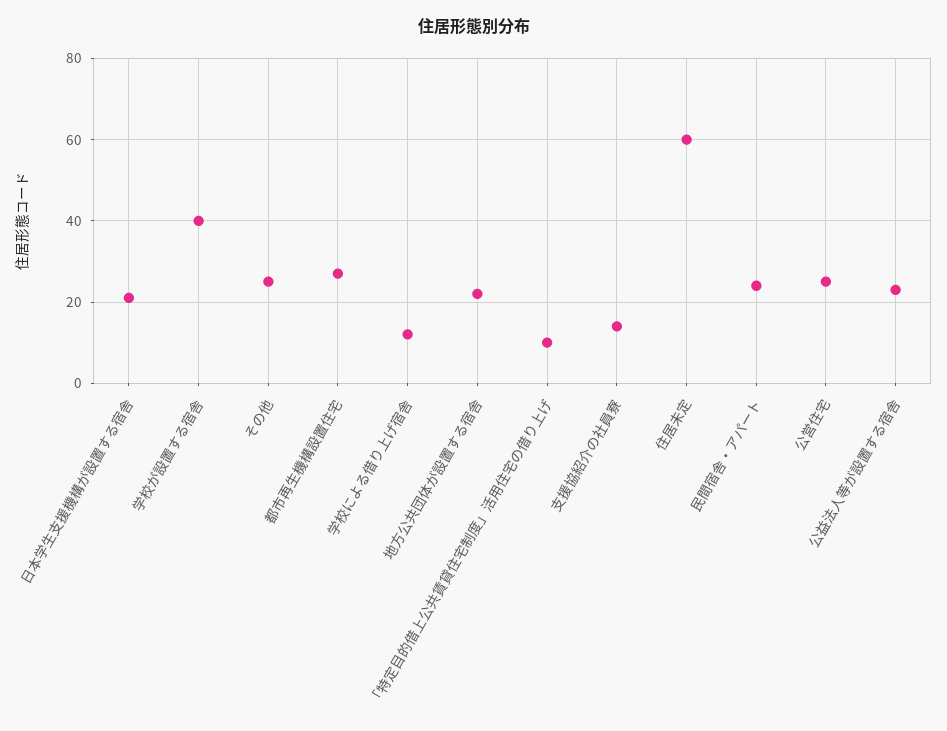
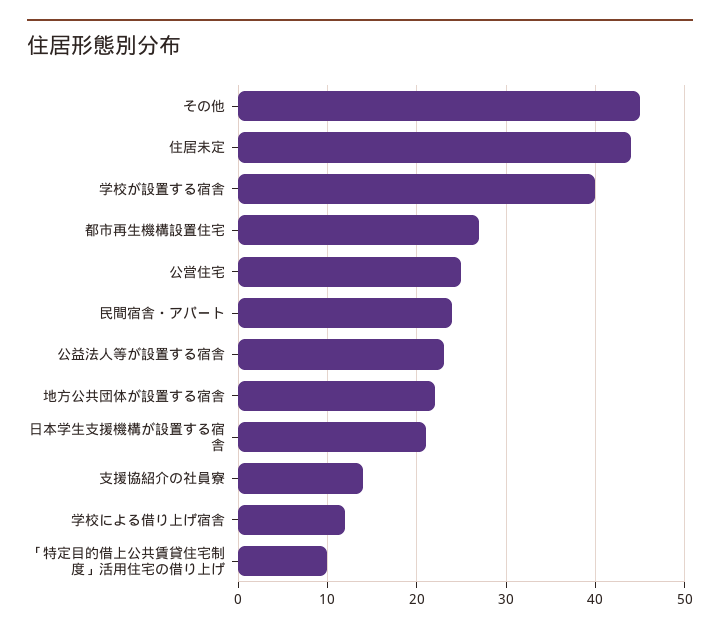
その他: 25 -> 45
住居未定: 60 -> 44

